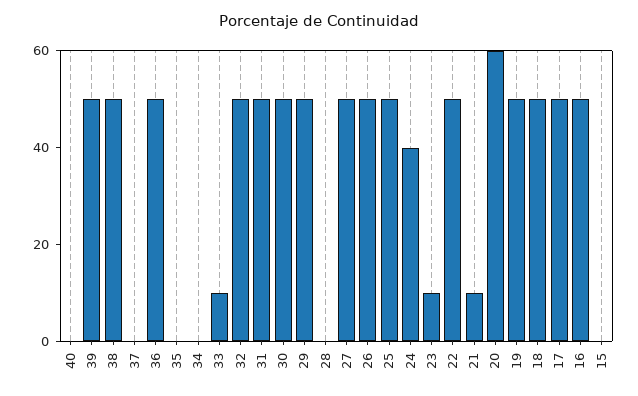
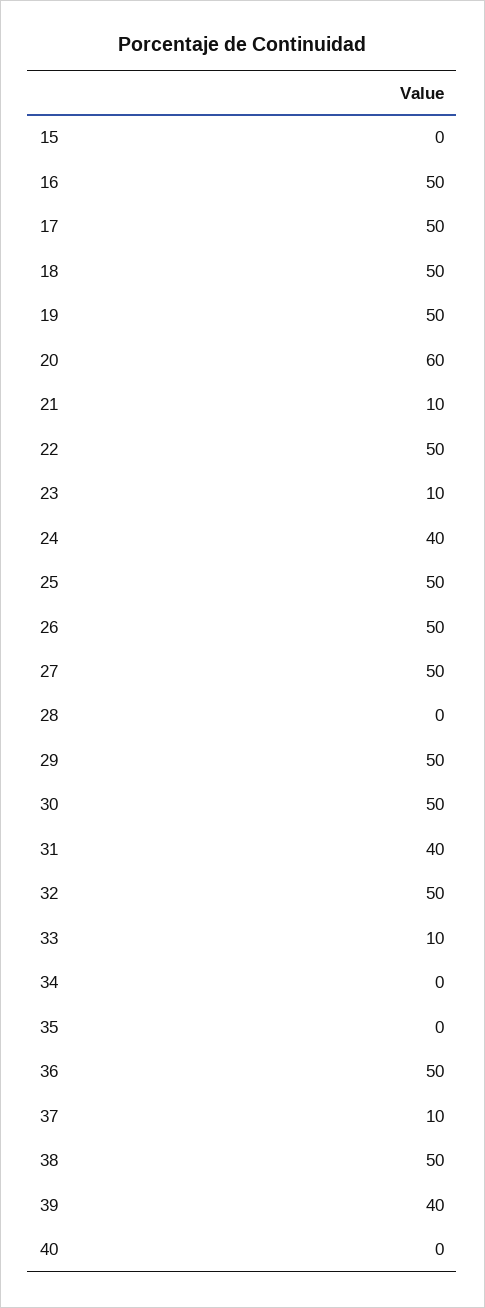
39: 50 -> 40
37: 0 -> 10
31: 50 -> 40

